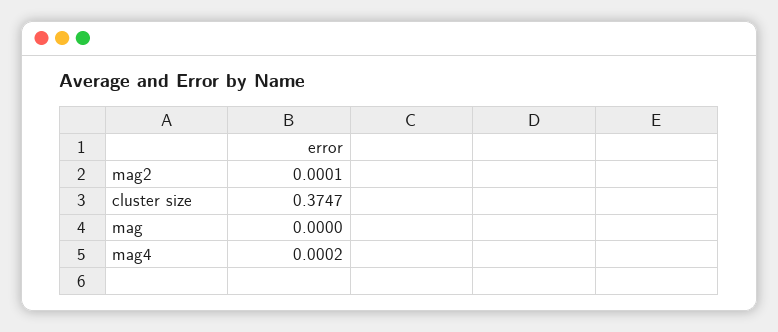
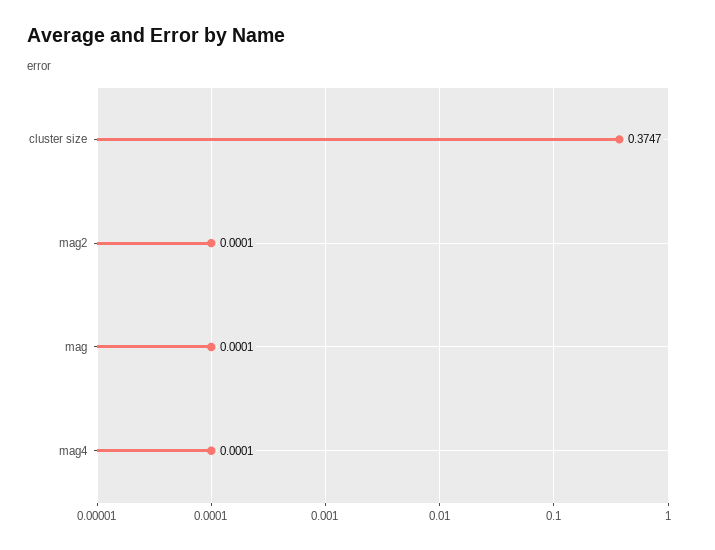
mag: 0 -> 0.0001
mag4: 0.0002 -> 0.0001

